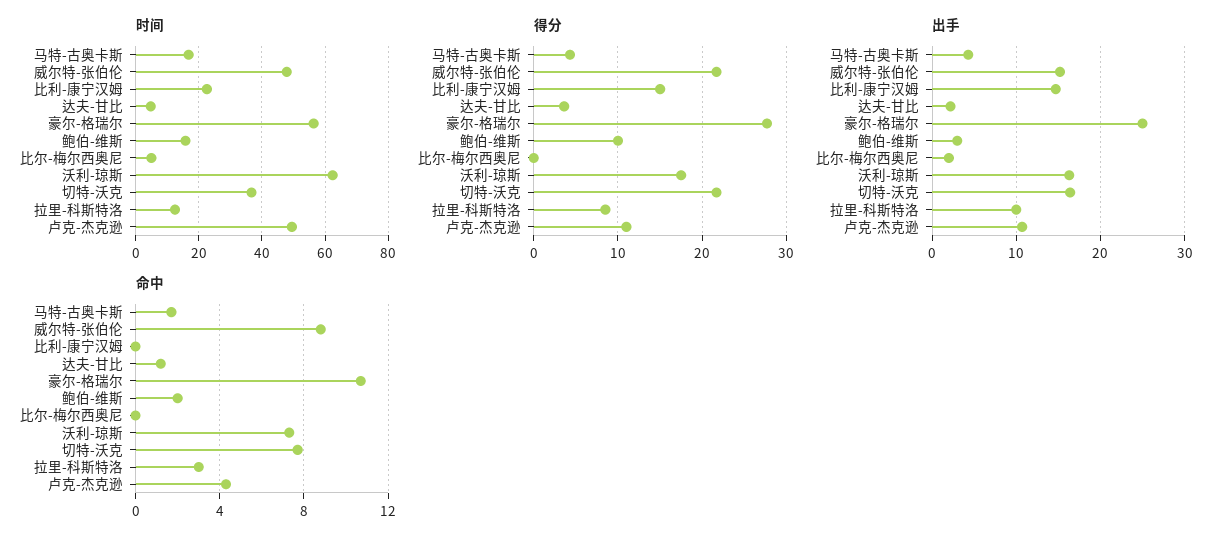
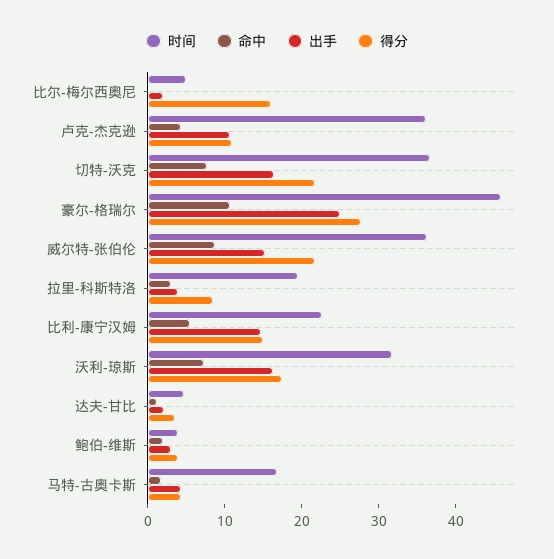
时间, 威尔特-张伯伦: 48 -> 36
时间, 豪尔-格瑞尔: 56 -> 46
时间, 鲍伯-维斯: 16 -> 4
时间, 沃利-琼斯: 62 -> 32
时间, 拉里-科斯特洛: 12 -> 20
时间, 卢克-杰克逊: 50 -> 36
得分, 鲍伯-维斯: 10 -> 4
得分, 比尔-梅尔西奥尼: 0 -> 16
出手, 拉里-科斯特洛: 10 -> 4
命中, 比利-康宁汉姆: 0 -> 6

